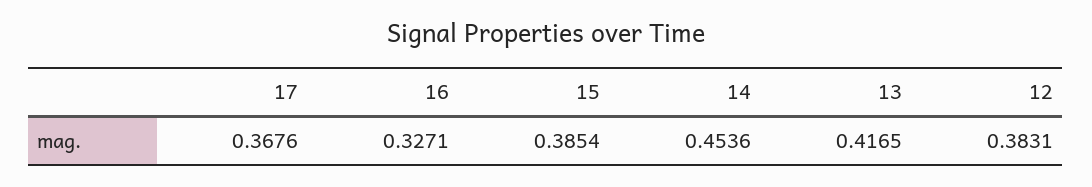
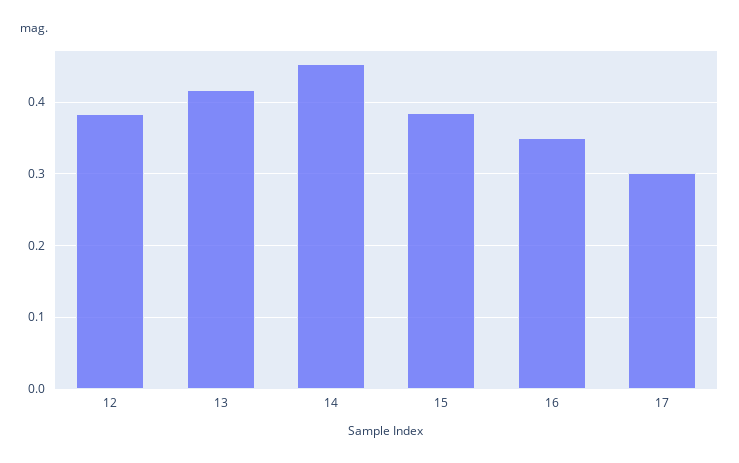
17: 0.3676 -> 0.3
16: 0.3271 -> 0.35

